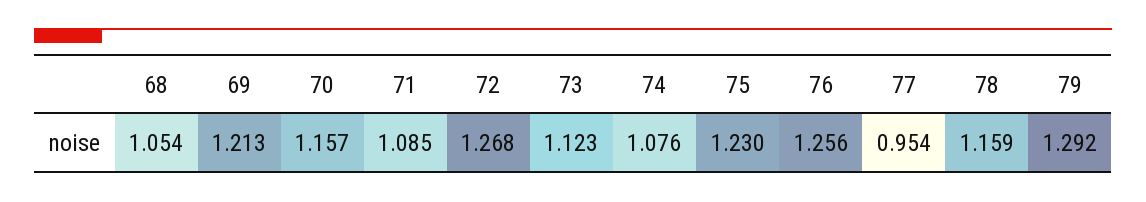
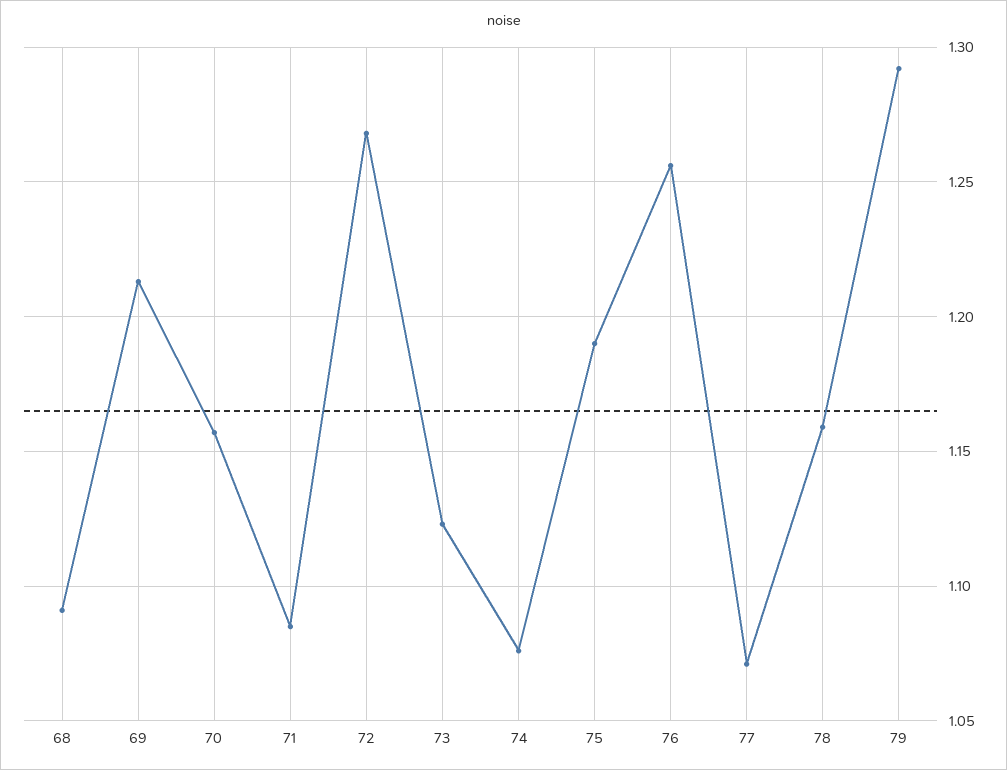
68: 1.054 -> 1.09
75: 1.23 -> 1.19
77: 0.954 -> 1.07

